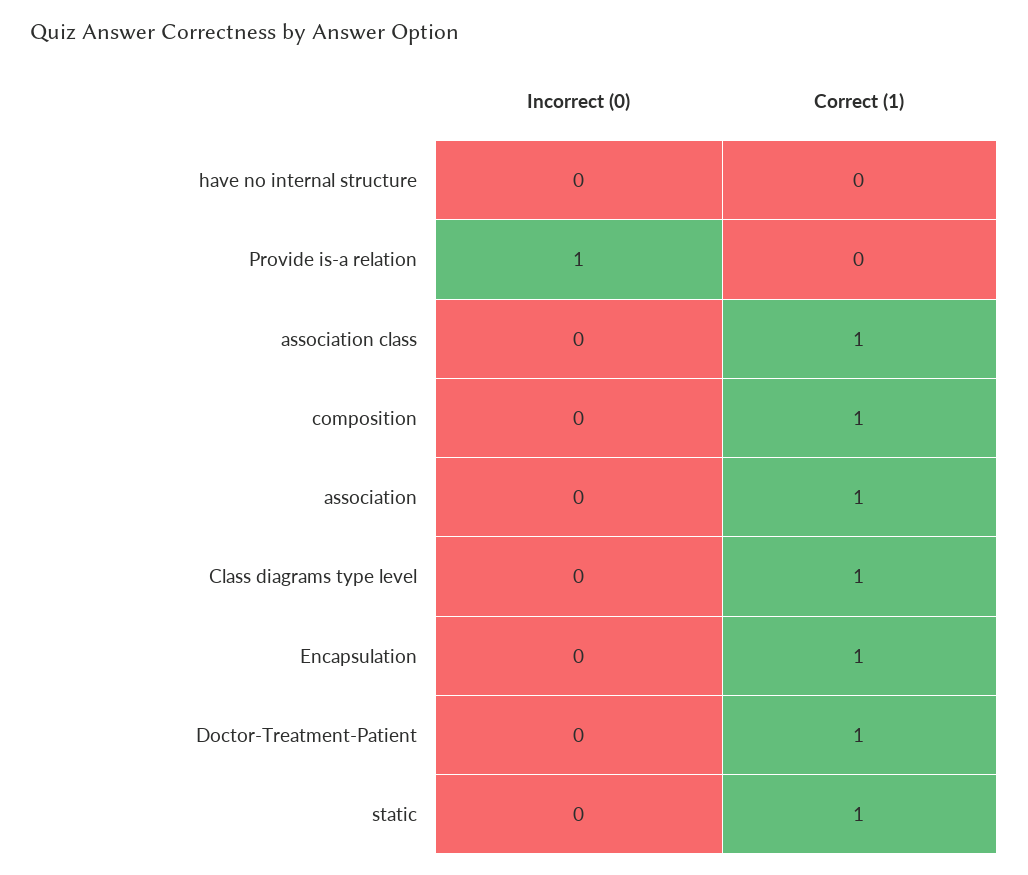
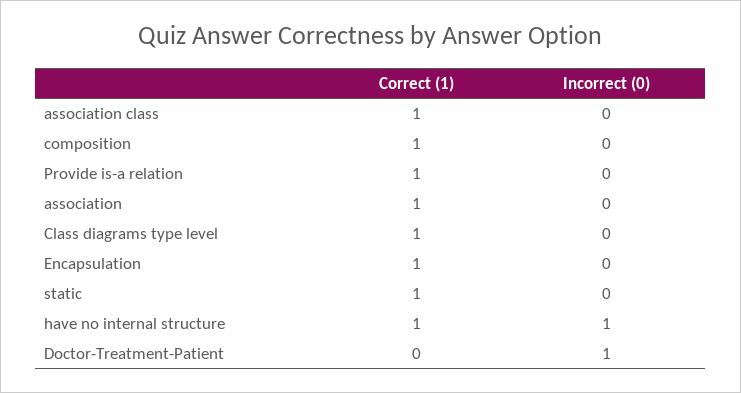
Incorrect (0), have no internal structure: 0 -> 1
Correct (1), have no internal structure: 0 -> 1
Incorrect (0), Provide is-a relation: 1 -> 0
Correct (1), Provide is-a relation: 0 -> 1
Incorrect (0), Doctor-Treatment-Patient: 0 -> 1
Correct (1), Doctor-Treatment-Patient: 1 -> 0

